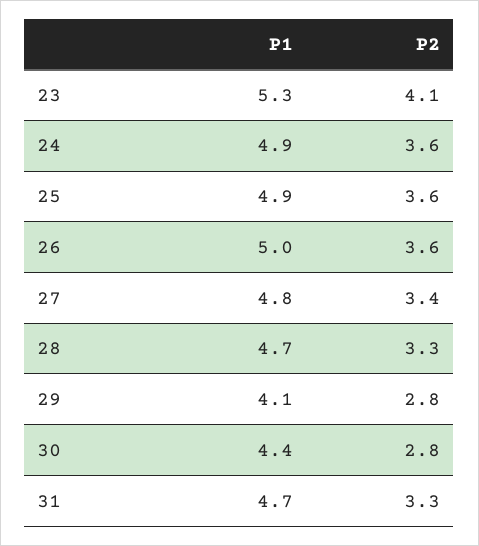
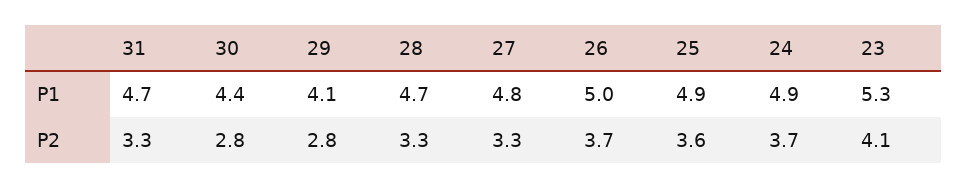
P2, 24: 3.6 -> 3.7
P2, 26: 3.6 -> 3.7
P2, 27: 3.4 -> 3.3

